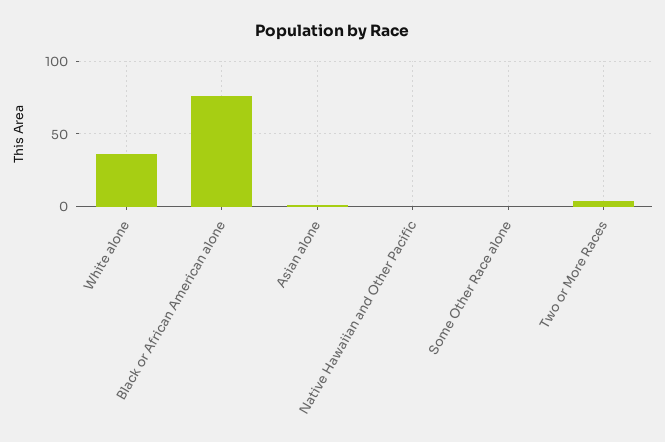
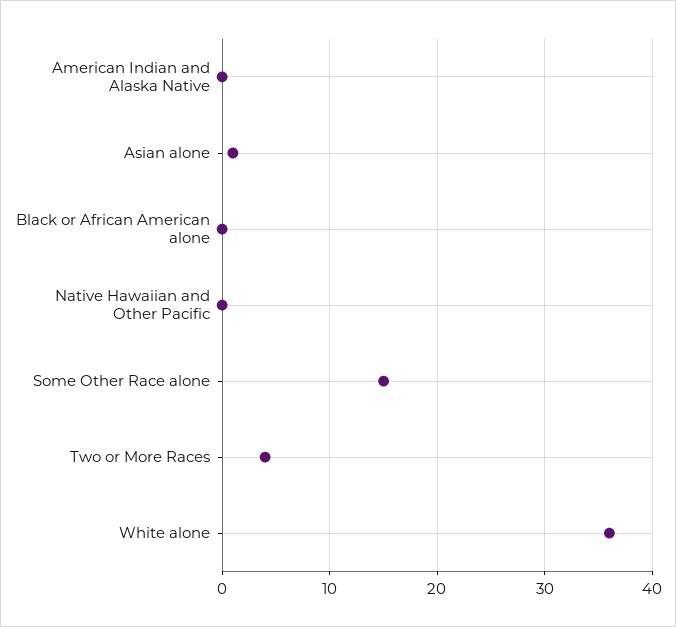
Black or African American alone: 75 -> 0
Some Other Race alone: 0 -> 15
American Indian and Alaska Native: none -> 0

